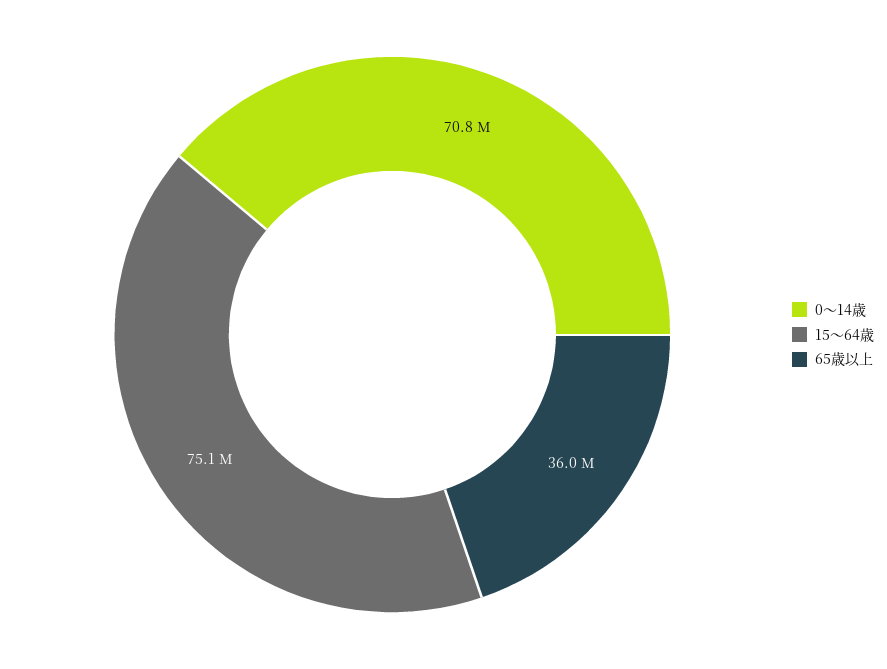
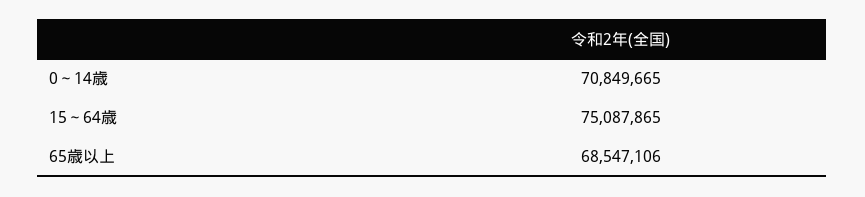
65歳以上: 36000000 -> 68547106

